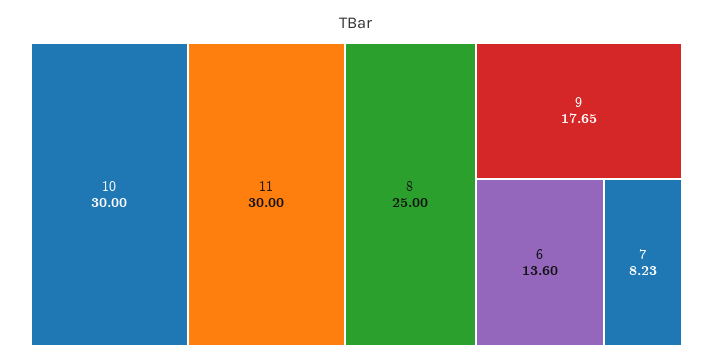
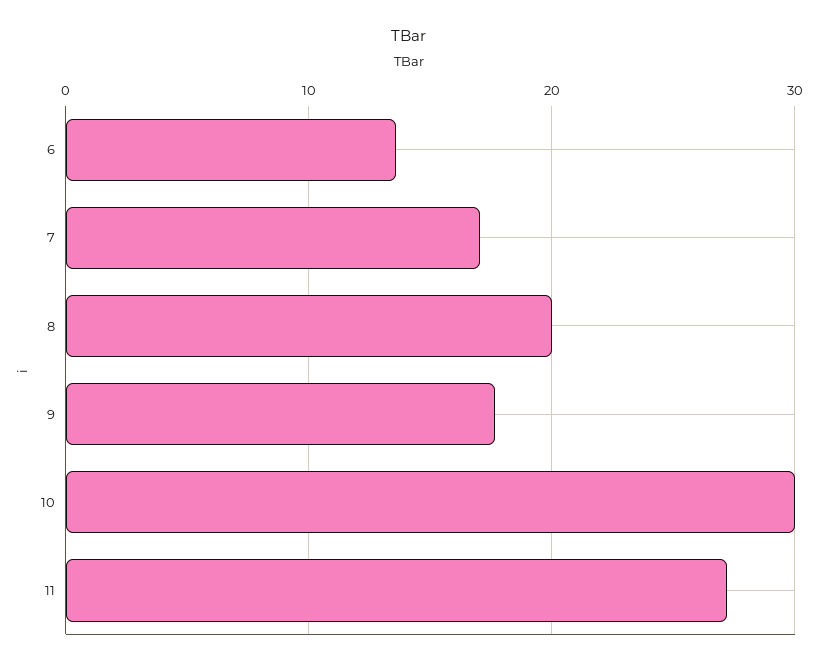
11: 30 -> 27
8: 25 -> 20
7: 8.23 -> 17

